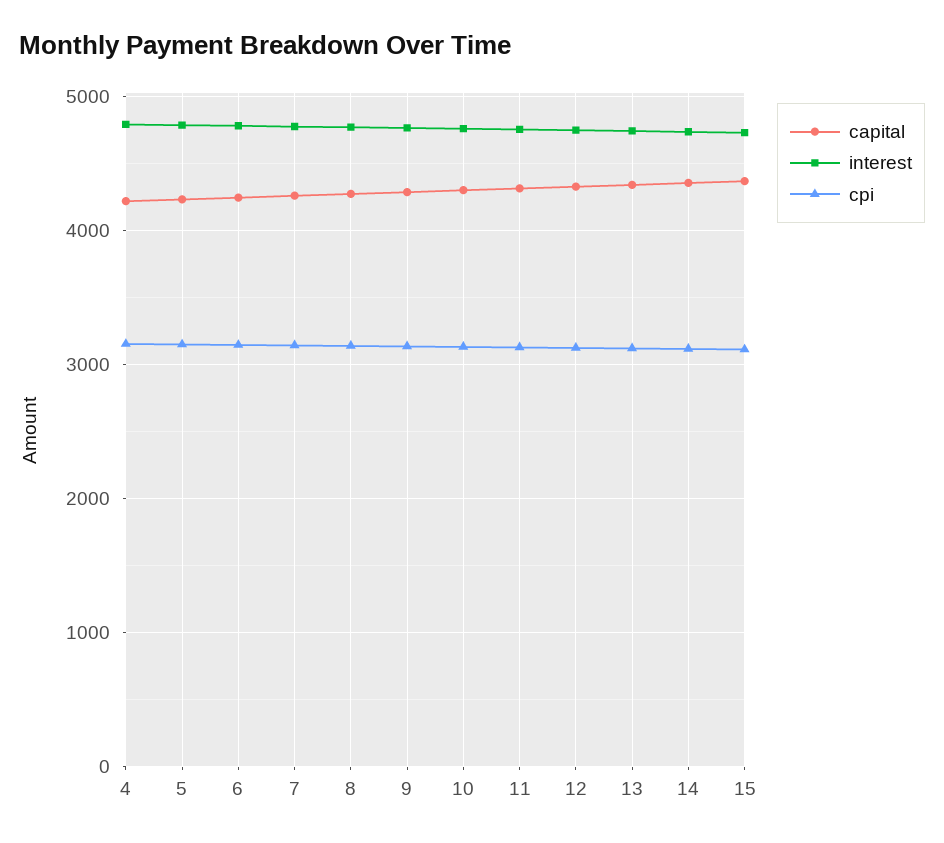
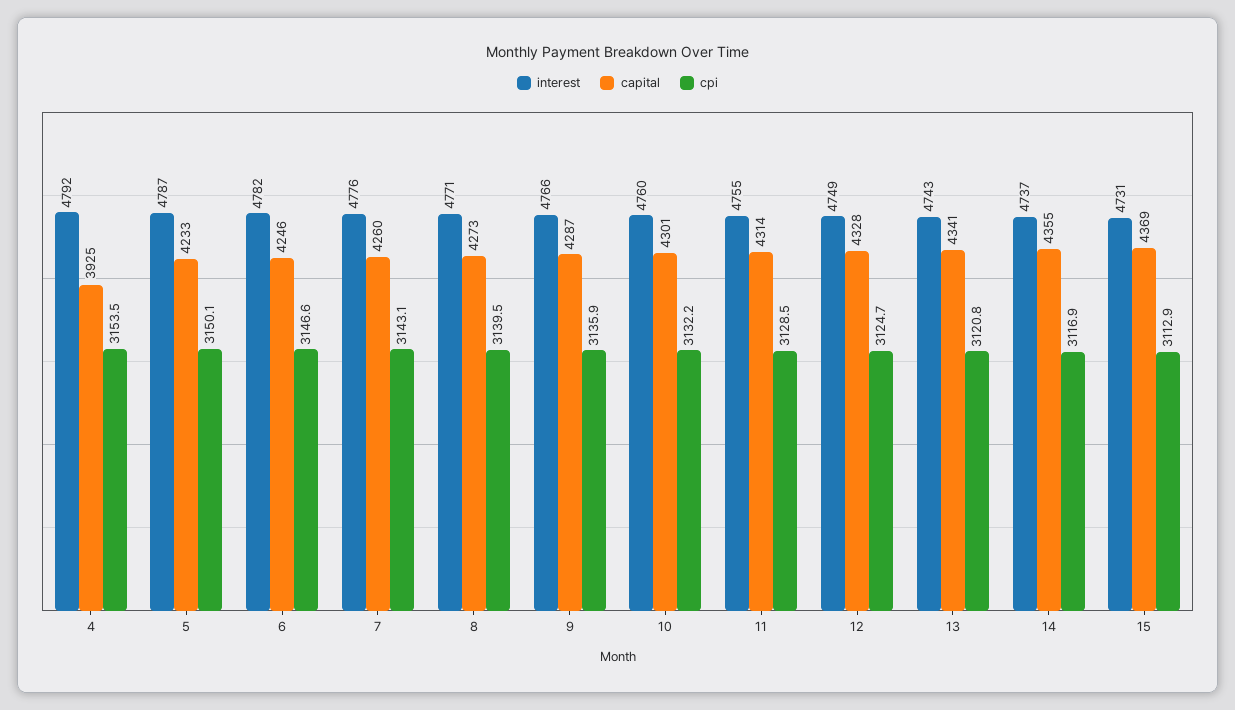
capital, 4: 4200 -> 3925

